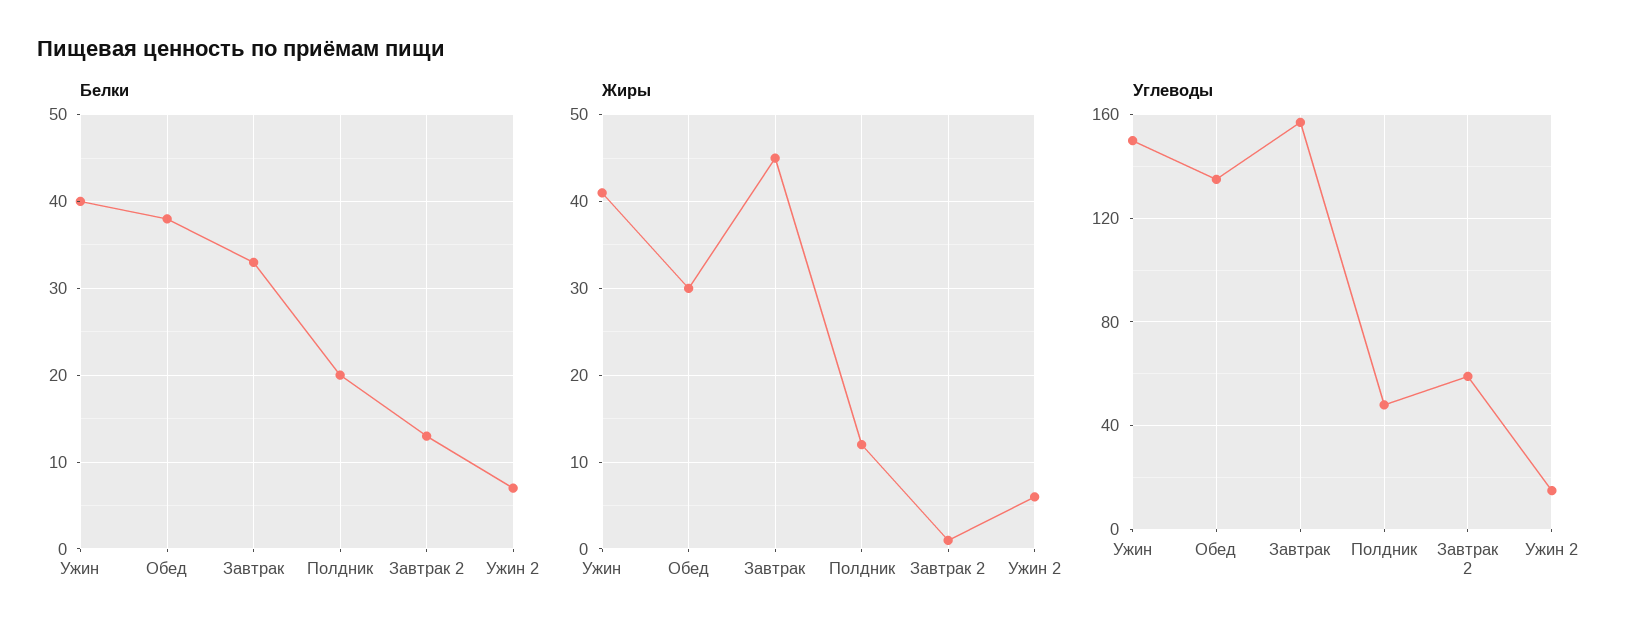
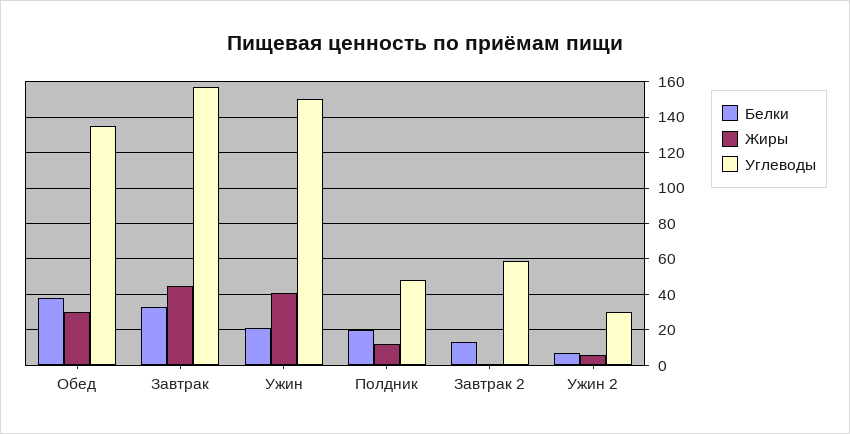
Белки, Ужин: 40 -> 20
Углеводы, Ужин 2: 15 -> 30

